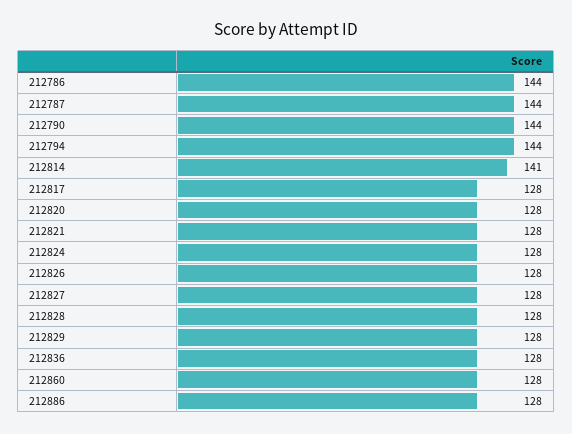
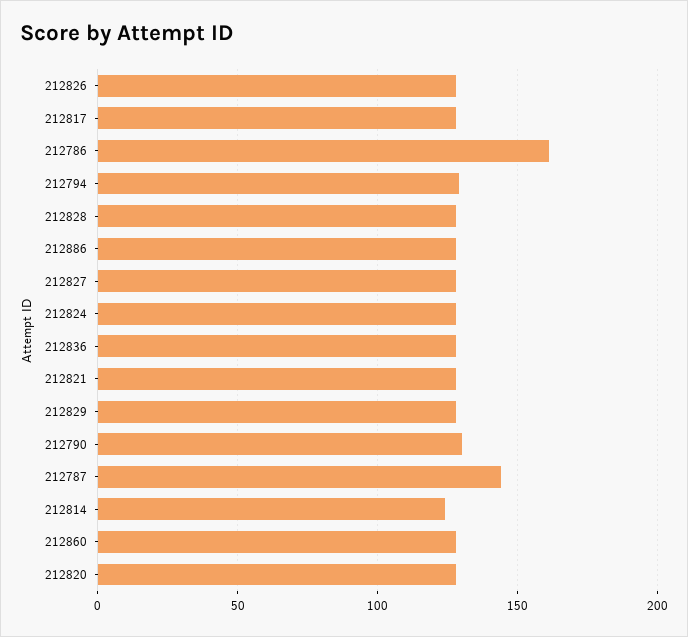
212786: 144 -> 160
212790: 144 -> 130
212794: 144 -> 130
212814: 141 -> 125

